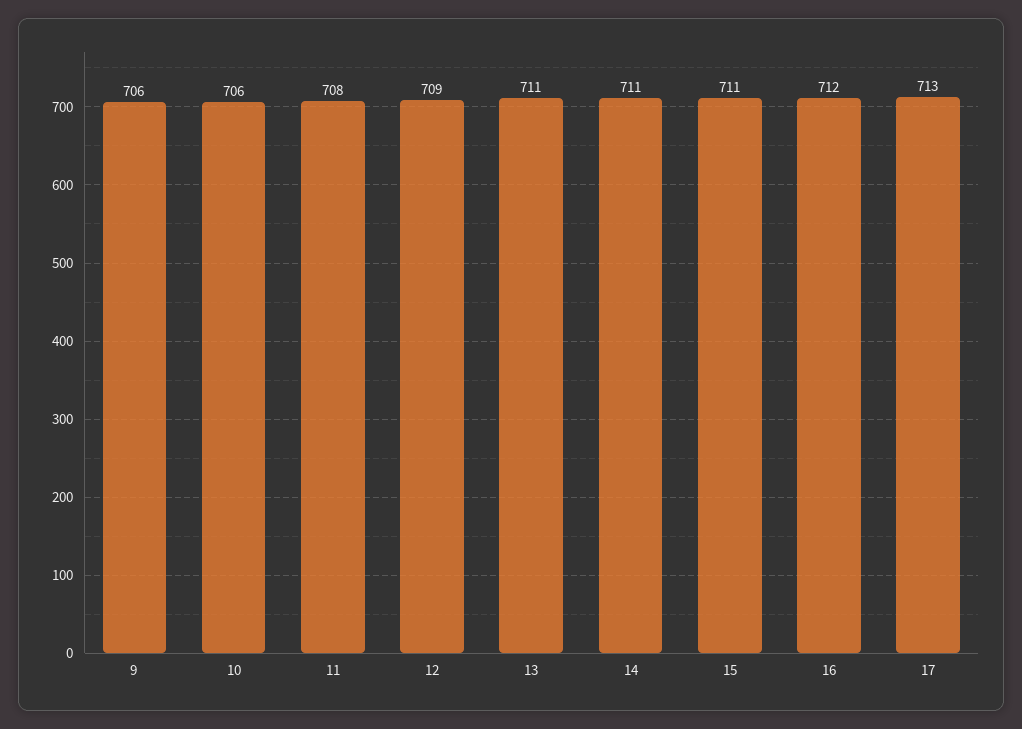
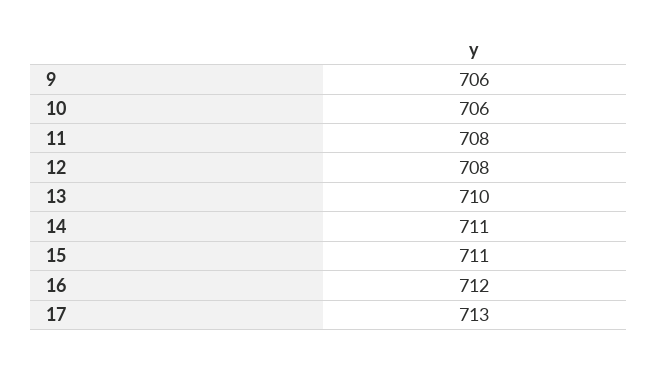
12: 709 -> 708
13: 711 -> 710

